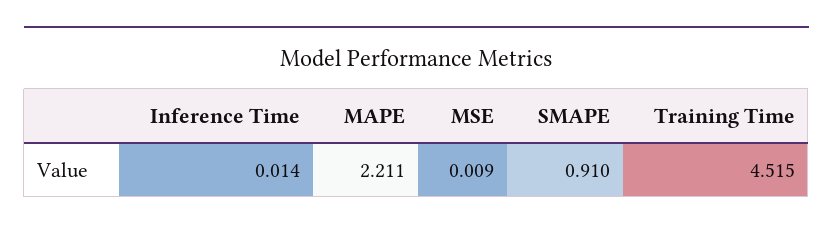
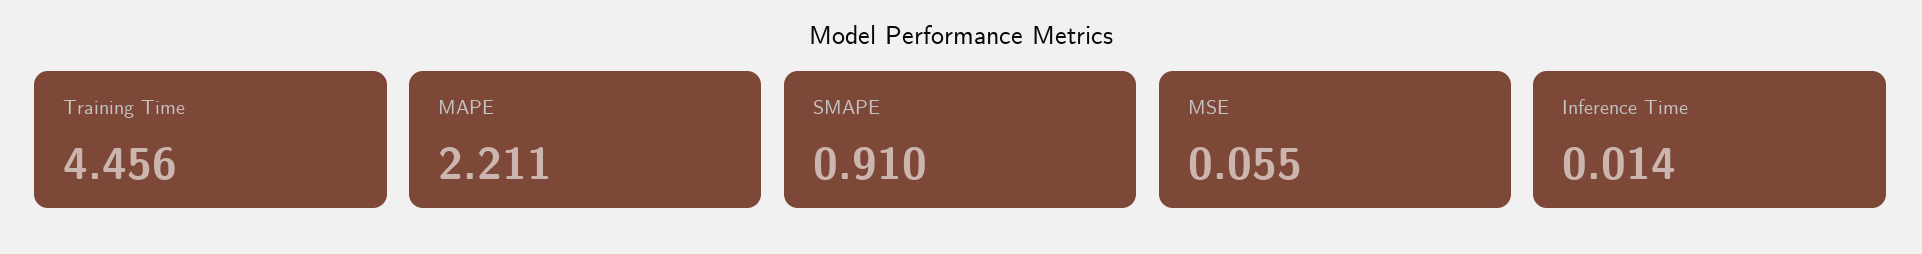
MSE: 0.009 -> 0.055
Training Time: 4.515 -> 4.456

